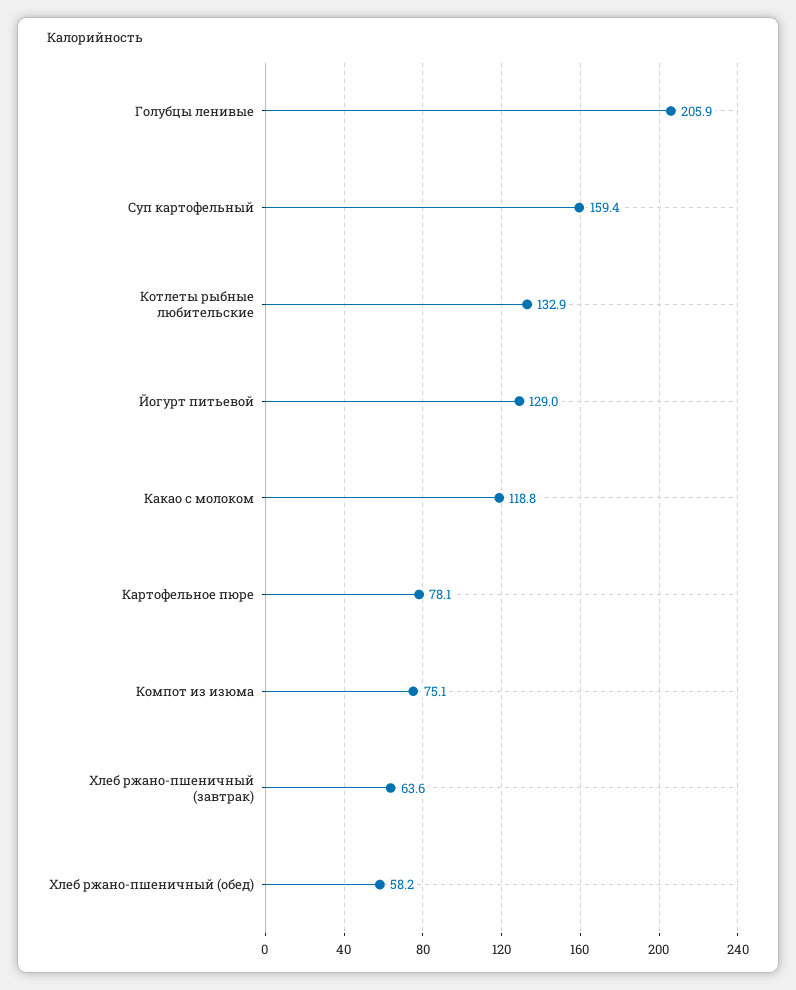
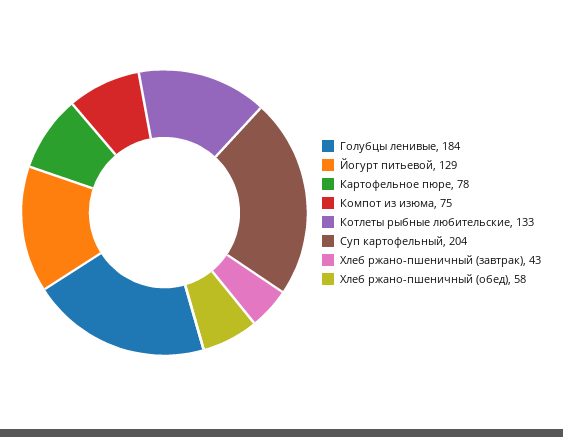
Голубцы ленивые: 205.9 -> 184
Суп картофельный: 159.4 -> 204
Какао с молоком: 118.8 -> none
Хлеб ржано-пшеничный (завтрак): 63.6 -> 43

